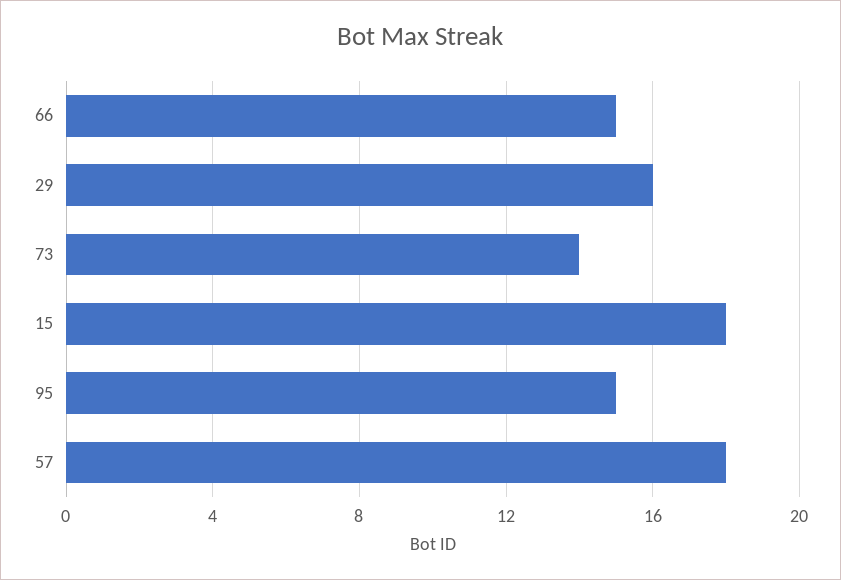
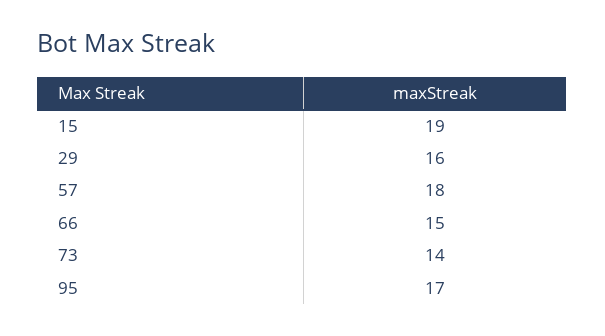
15: 18 -> 19
95: 15 -> 17

